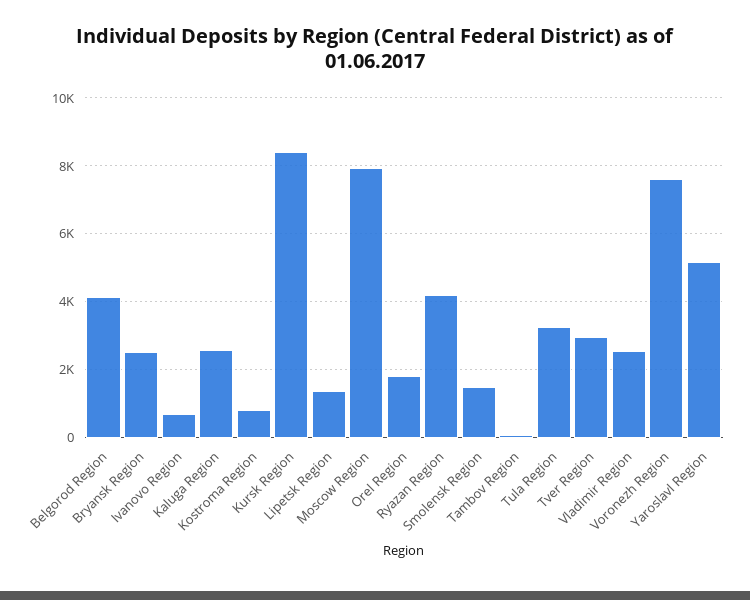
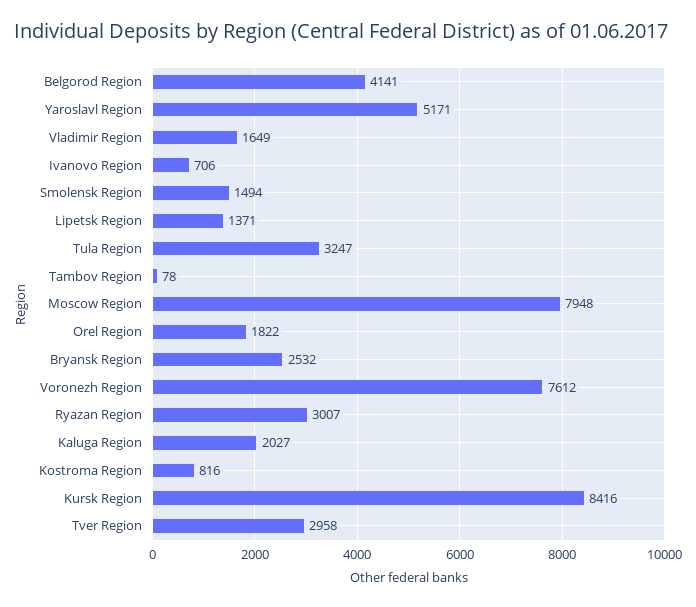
Kaluga Region: 2600 -> 2027
Ryazan Region: 4200 -> 3007
Vladimir Region: 2600 -> 1649

